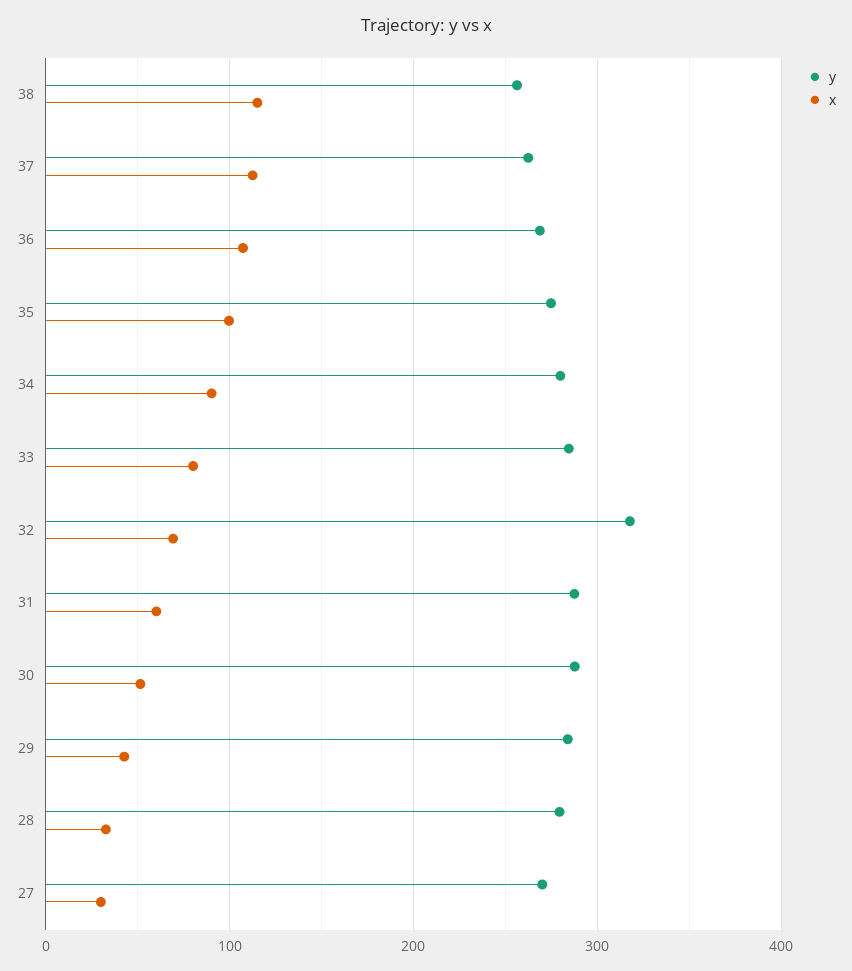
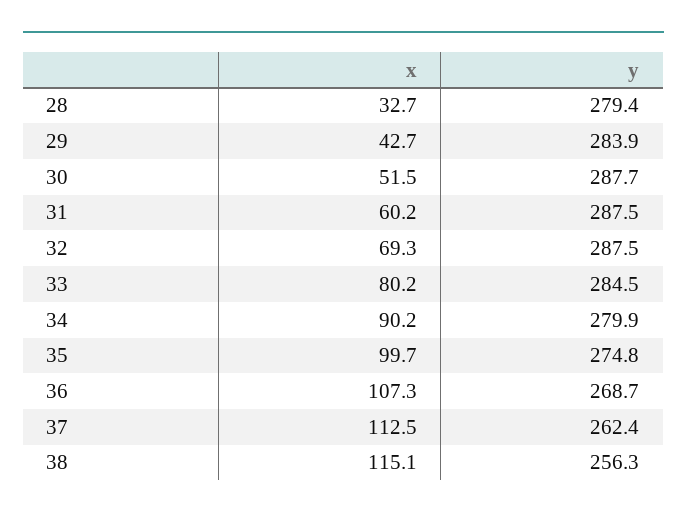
y, 32: 320 -> 287.5
y, 27: 270 -> none
x, 27: 30 -> none

